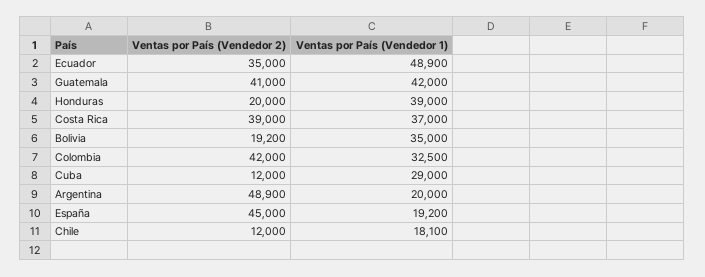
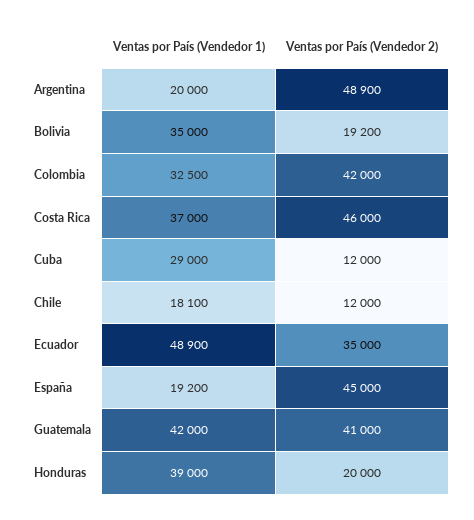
Ventas por País (Vendedor 2), Costa Rica: 39000 -> 46000

